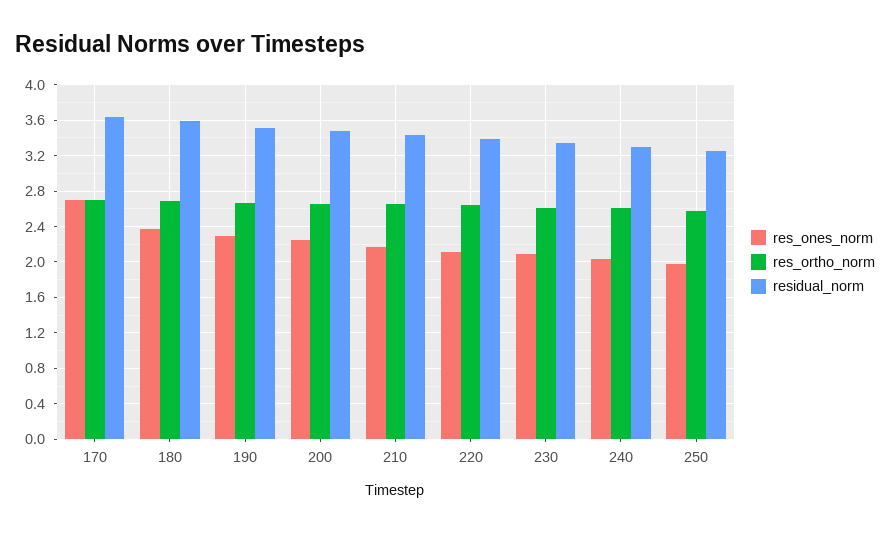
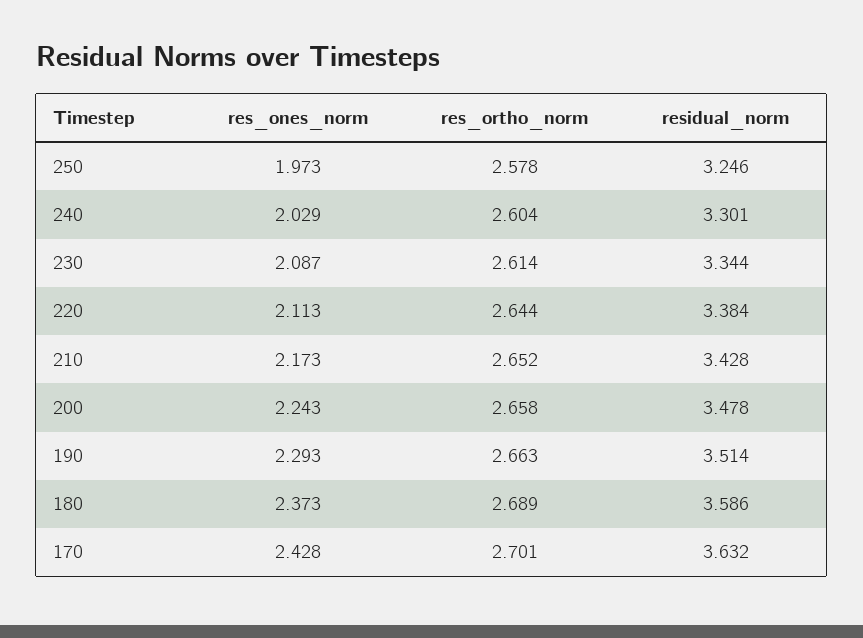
res_ones_norm, 170: 2.7 -> 2.428

